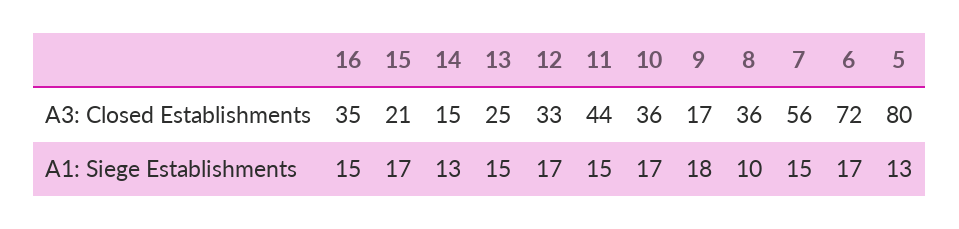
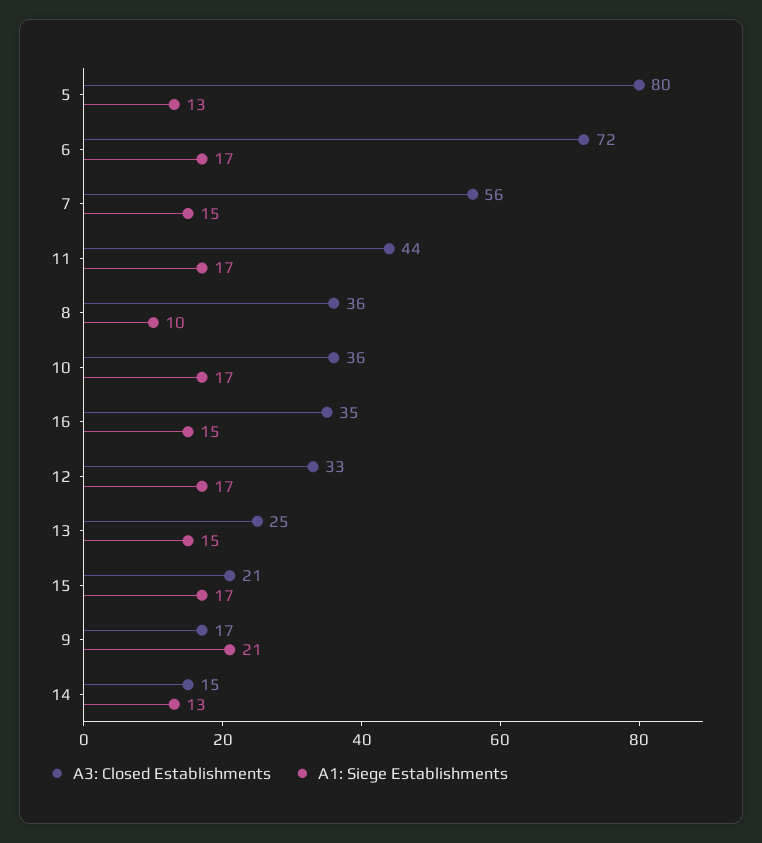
A1: Siege Establishments, 11: 15 -> 17
A1: Siege Establishments, 9: 18 -> 21

